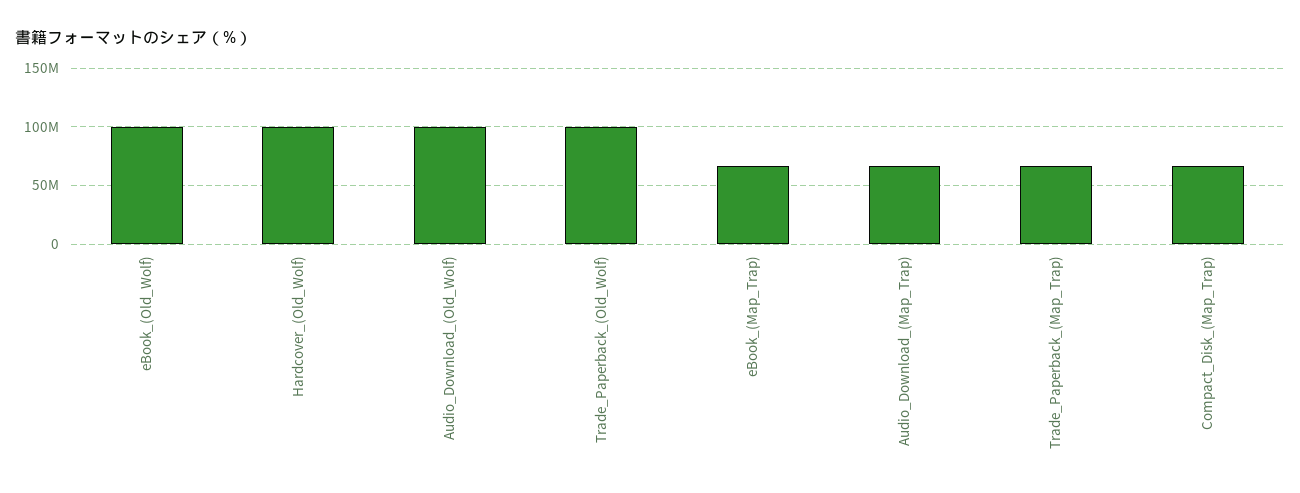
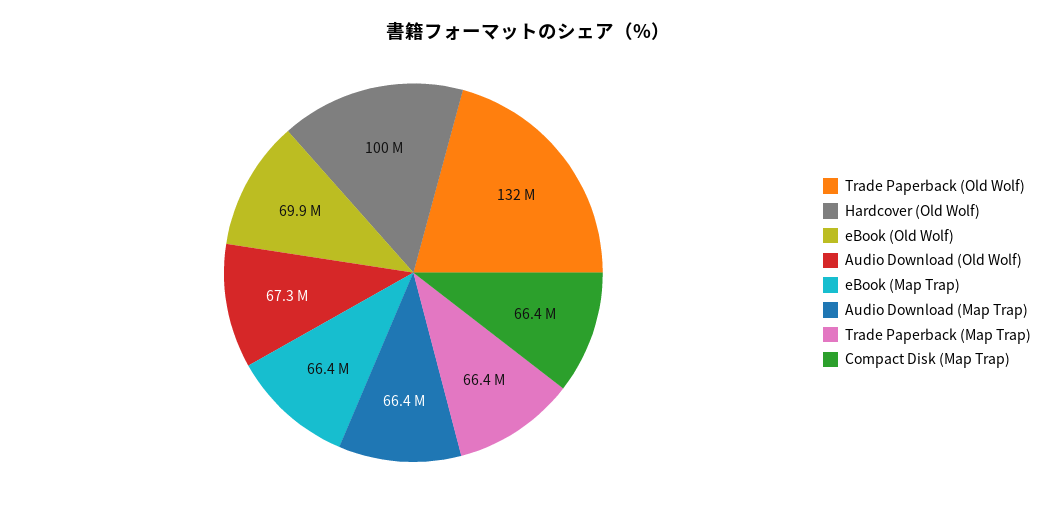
eBook_(Old_Wolf): 100000000 -> 69900000
Audio_Download_(Old_Wolf): 100000000 -> 67300000
Trade_Paperback_(Old_Wolf): 100000000 -> 132000000

